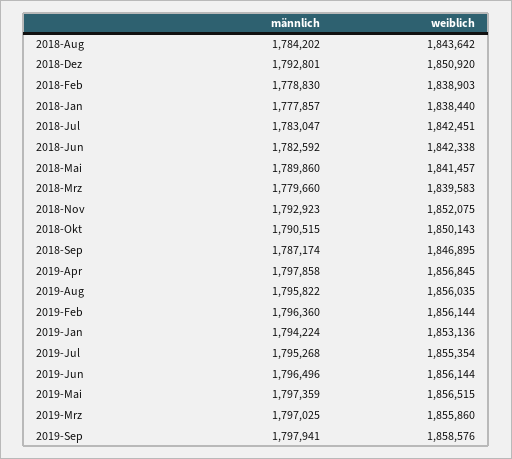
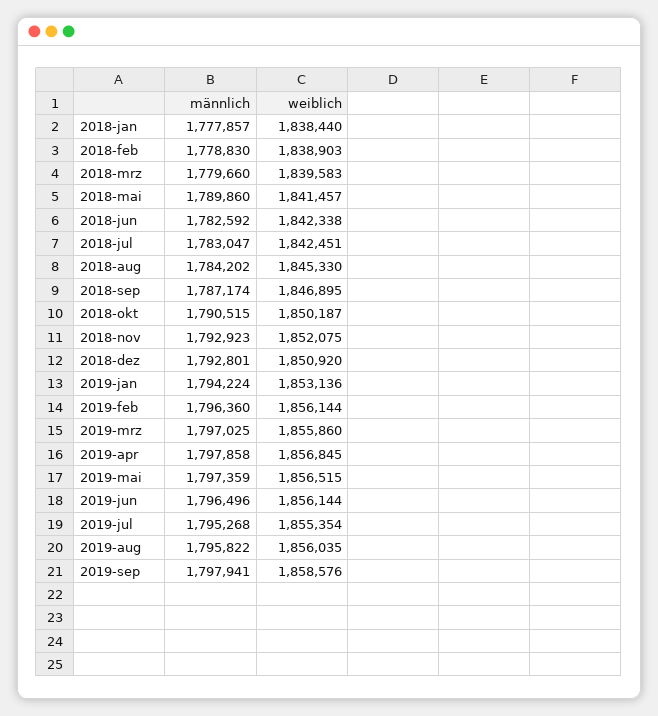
weiblich, 2018-Aug: 1843642 -> 1845330
weiblich, 2018-Okt: 1850143 -> 1850187

